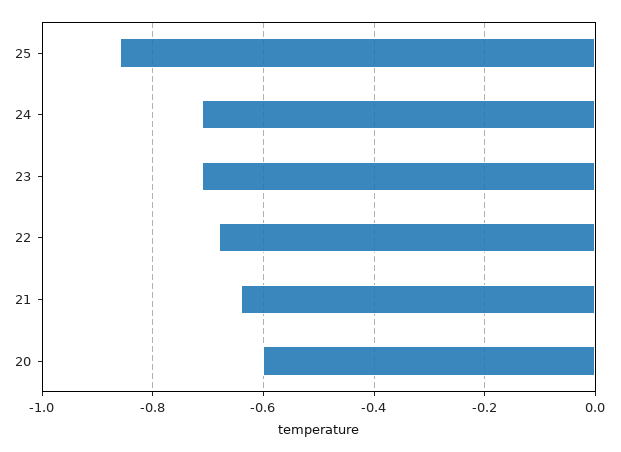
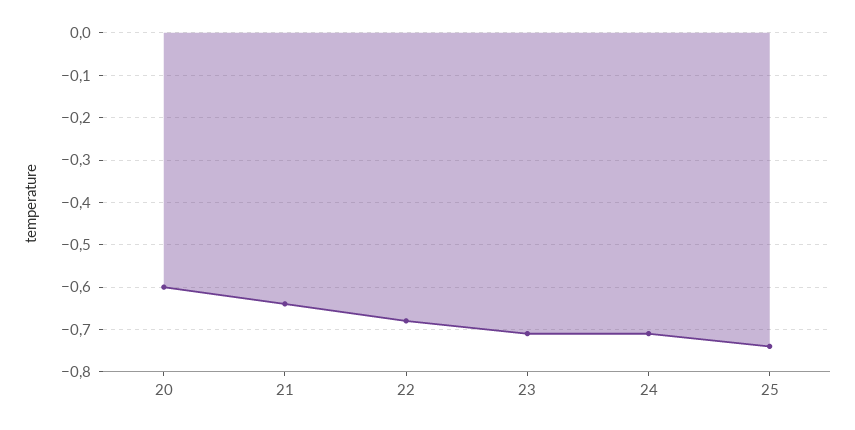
25: -0.85 -> -0.75

